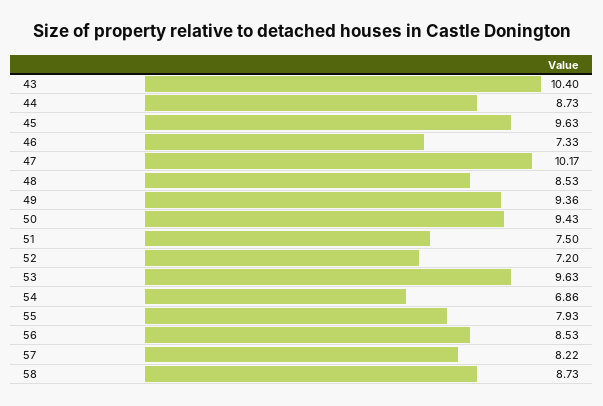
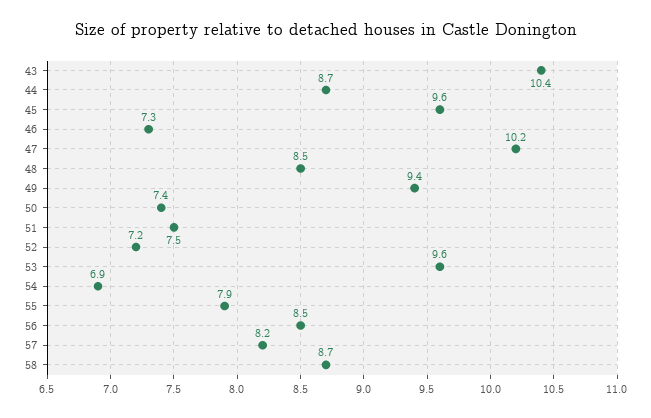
50: 9.43 -> 7.4

